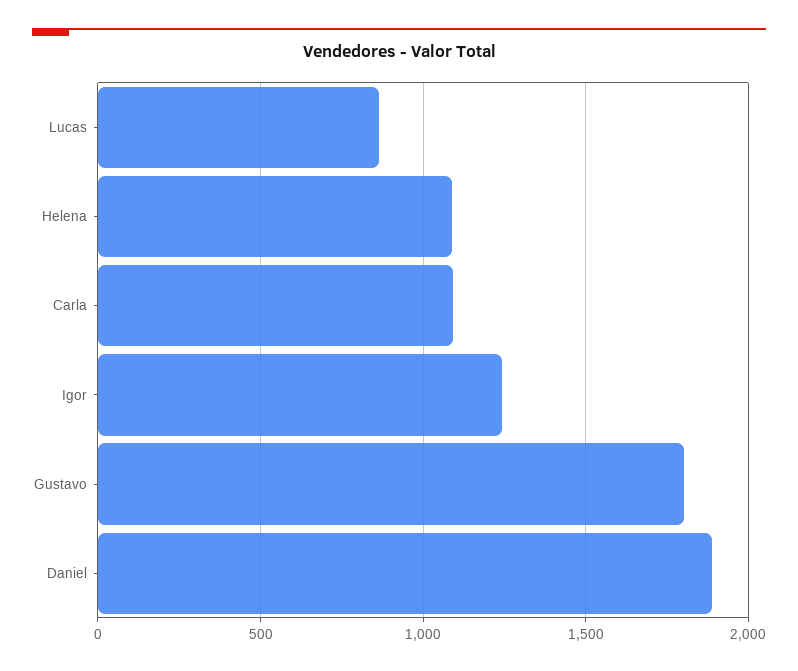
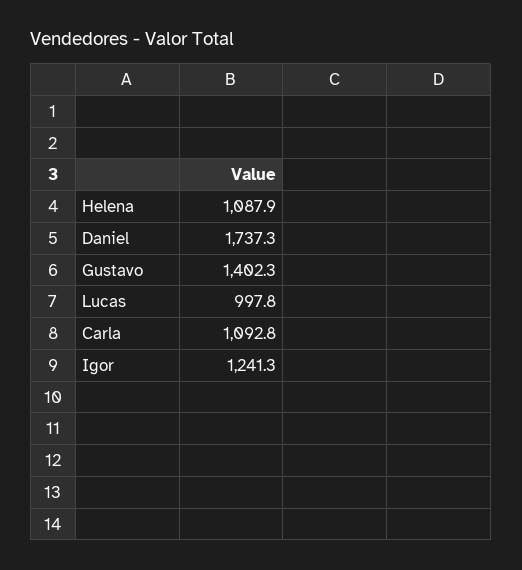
Lucas: 850 -> 997.8
Gustavo: 1800 -> 1402.3
Daniel: 1900 -> 1737.3

